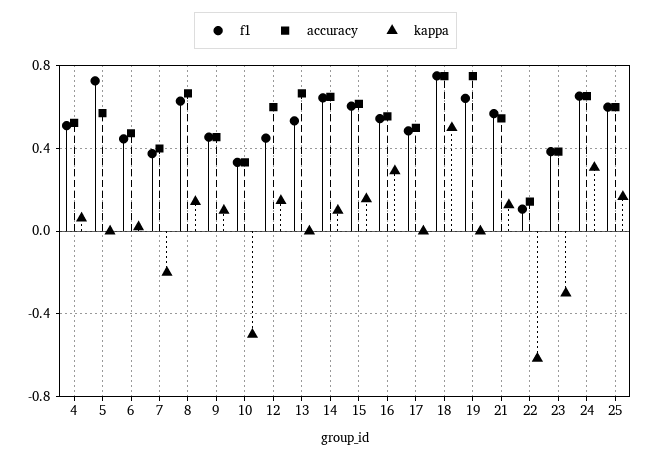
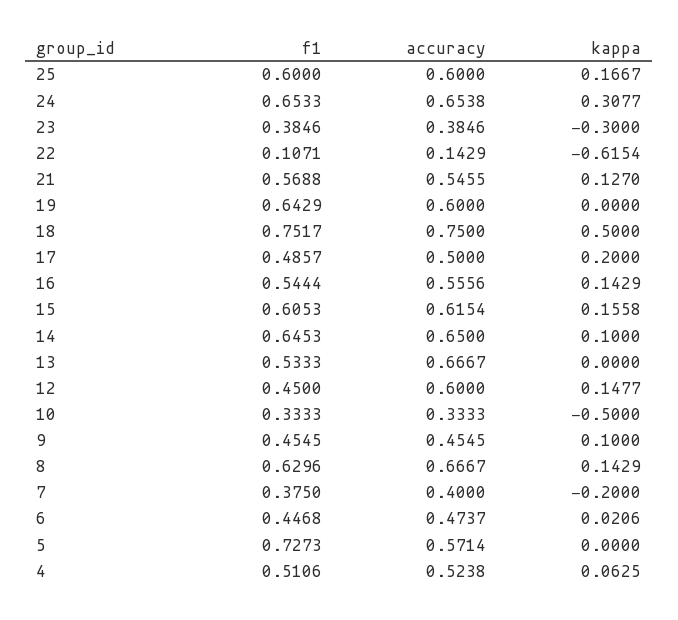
kappa, 16: 0.3 -> 0.1429
kappa, 17: 0 -> 0.2
accuracy, 19: 0.75 -> 0.6

